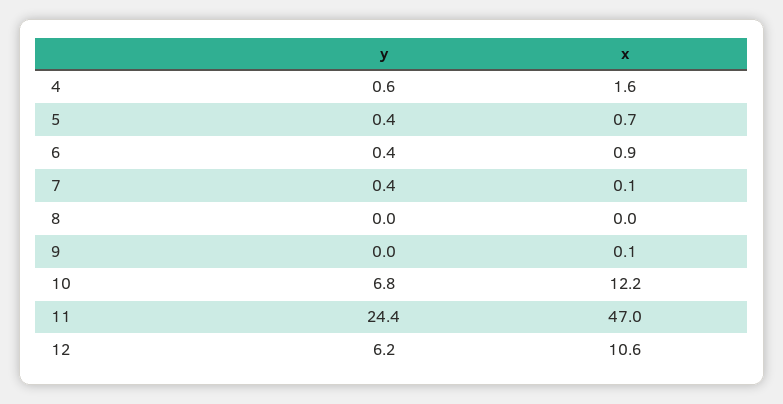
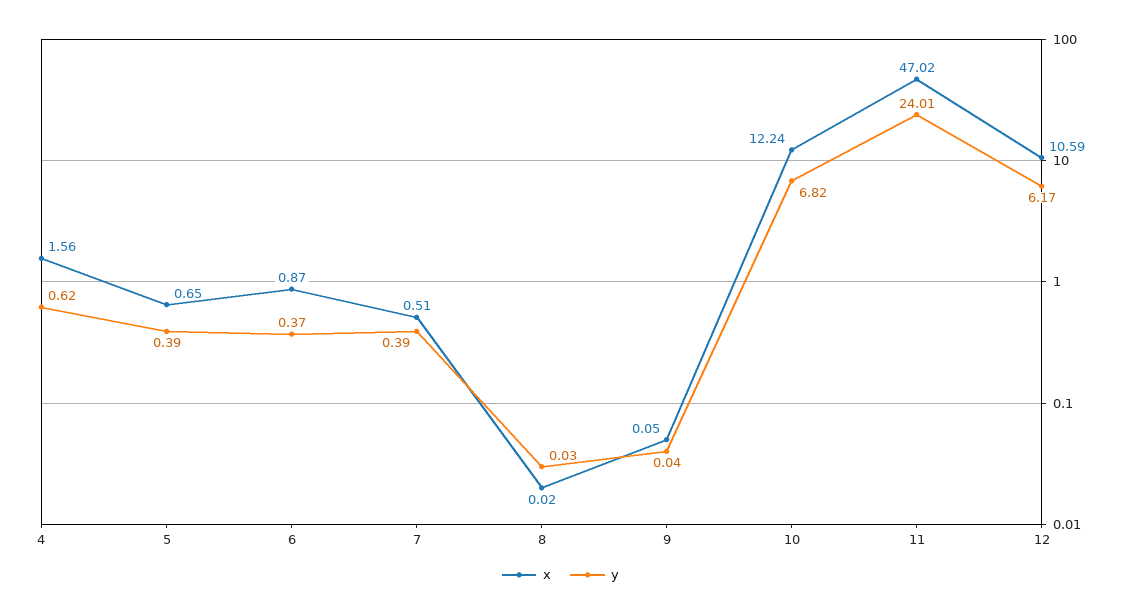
x, 7: 0.1 -> 0.51
y, 11: 24.4 -> 24.01

